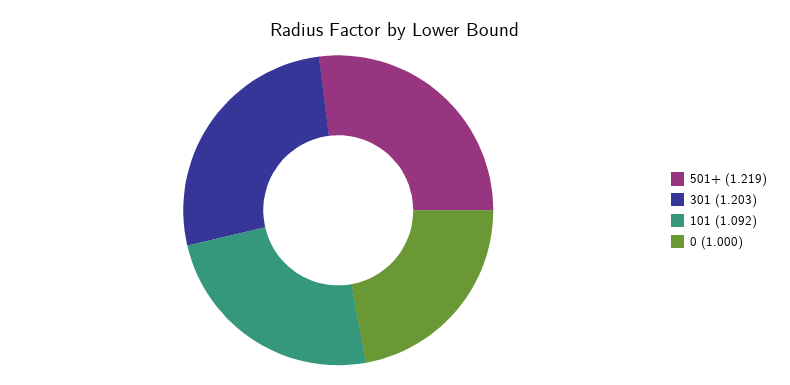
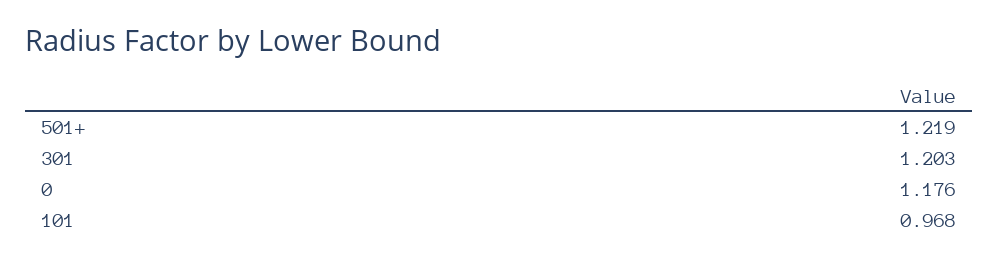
101: 1.092 -> 0.968
0: 1 -> 1.176

